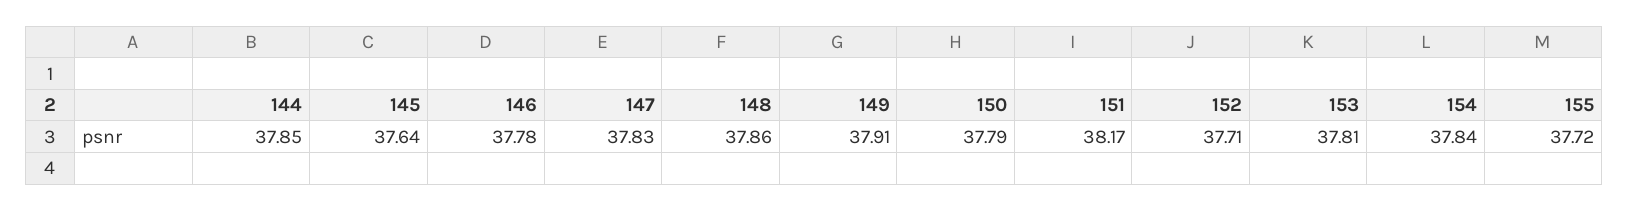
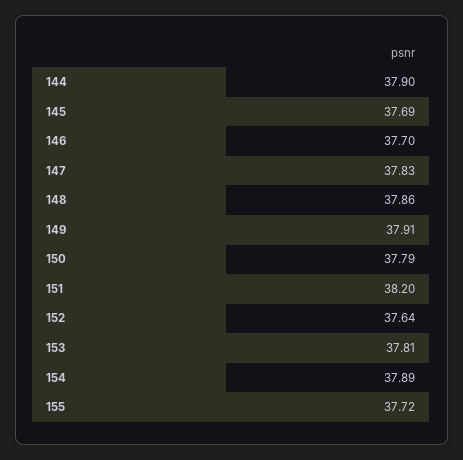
144: 37.85 -> 37.9
145: 37.64 -> 37.69
146: 37.78 -> 37.7
151: 38.17 -> 38.2
152: 37.71 -> 37.64
154: 37.84 -> 37.89

